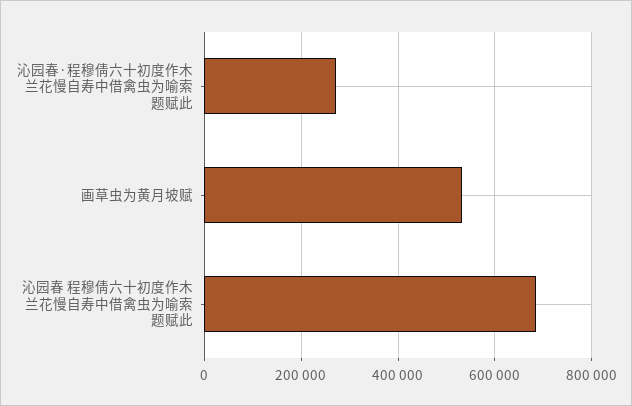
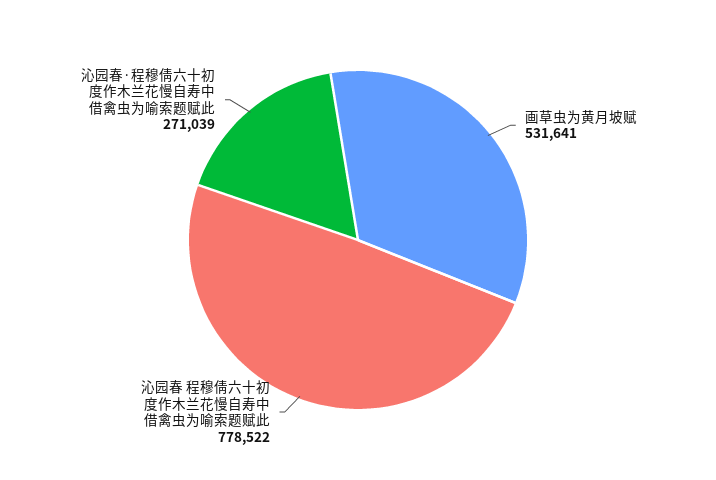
沁园春 程穆倩六十初度作木兰花慢自寿中借禽虫为喻索题赋此: 680000 -> 778522

